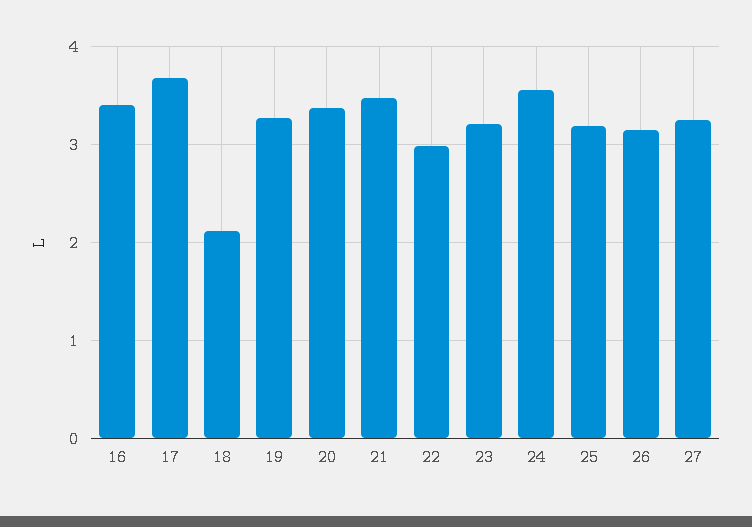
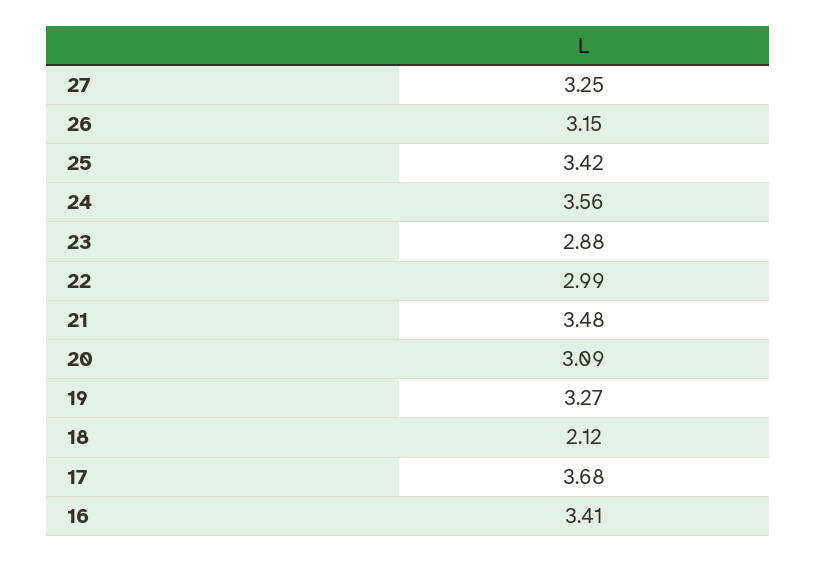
20: 3.4 -> 3.09
23: 3.2 -> 2.88
25: 3.2 -> 3.42

